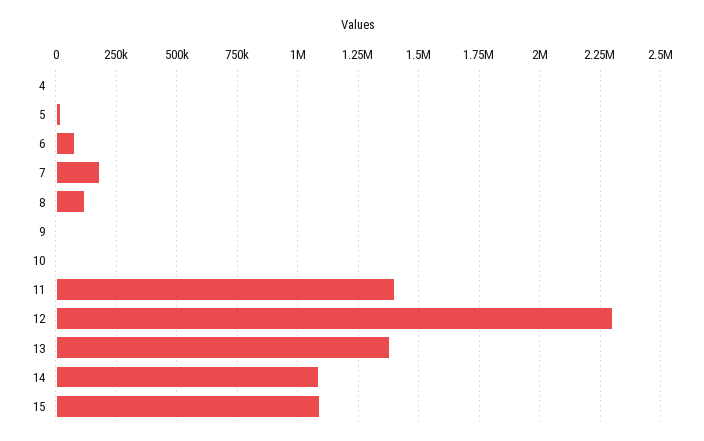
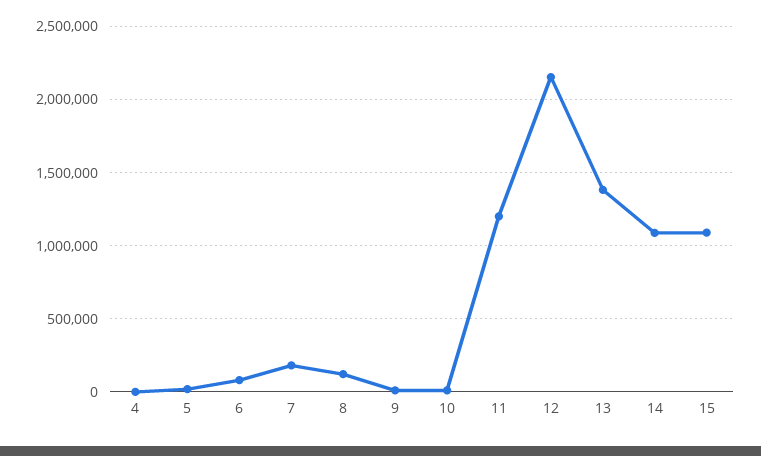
11: 1400000 -> 1200000
12: 2300000 -> 2150000

